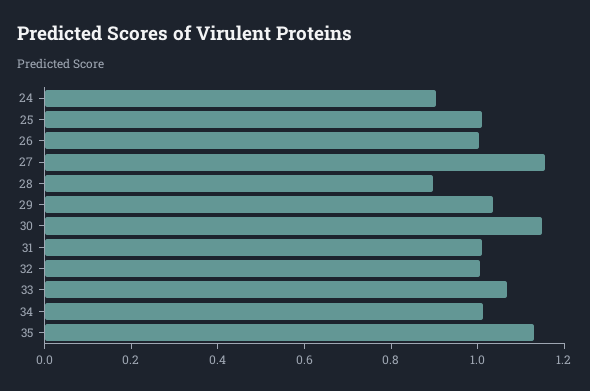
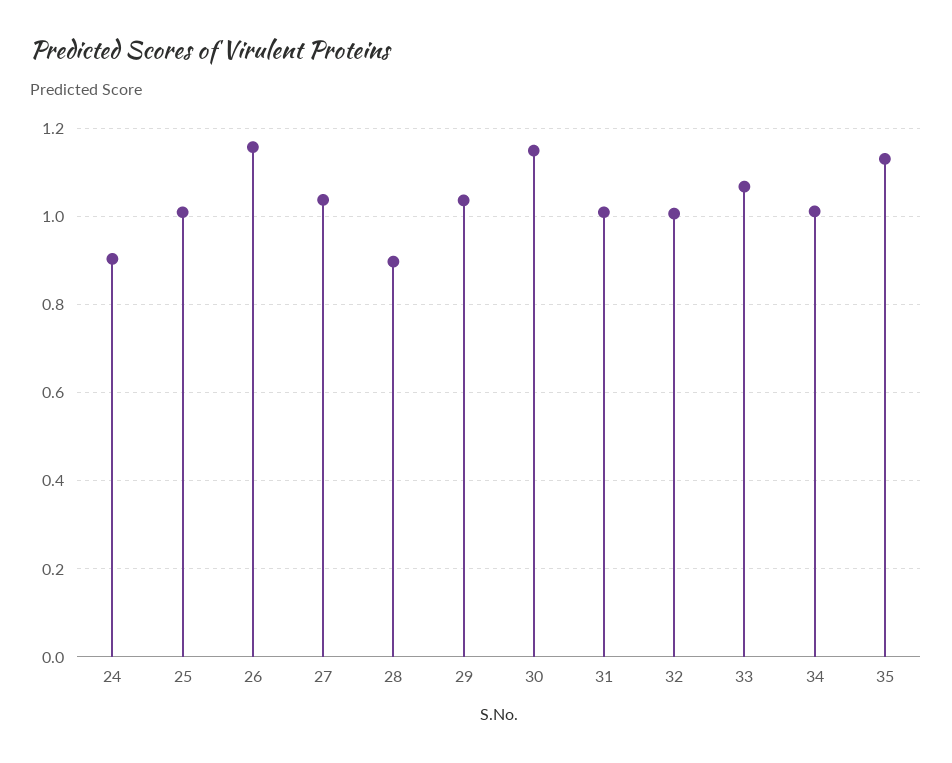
26: 1 -> 1.16
27: 1.15 -> 1.04

